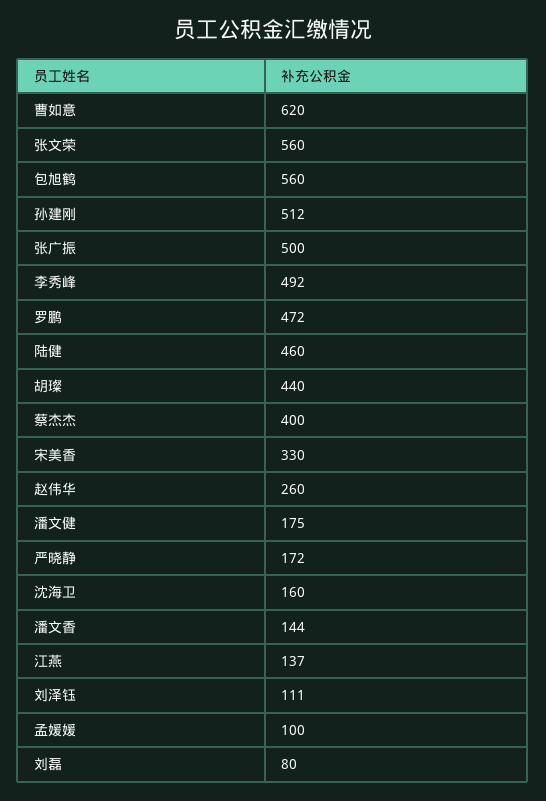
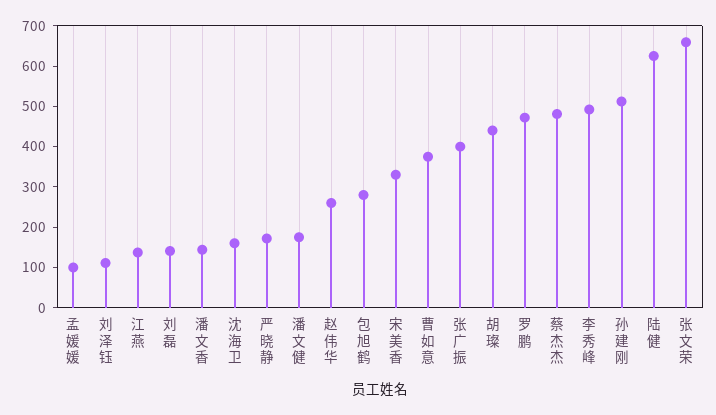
曹如意: 620 -> 380
张文荣: 560 -> 660
包旭鹤: 560 -> 280
张广振: 500 -> 400
陆健: 460 -> 620
蔡杰杰: 400 -> 480
刘磊: 80 -> 140

